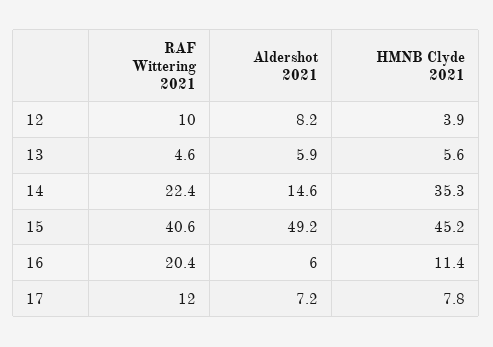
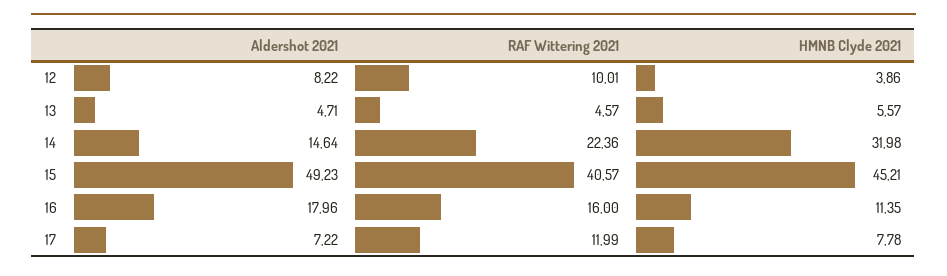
Aldershot 2021, 13: 5.9 -> 4.71
HMNB Clyde 2021, 14: 35.3 -> 31.98
RAF Wittering 2021, 16: 20.4 -> 16
Aldershot 2021, 16: 6 -> 17.96

